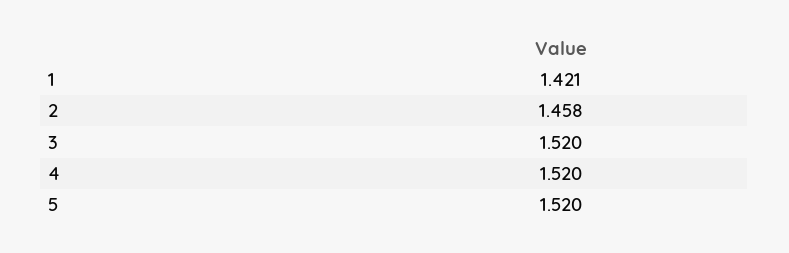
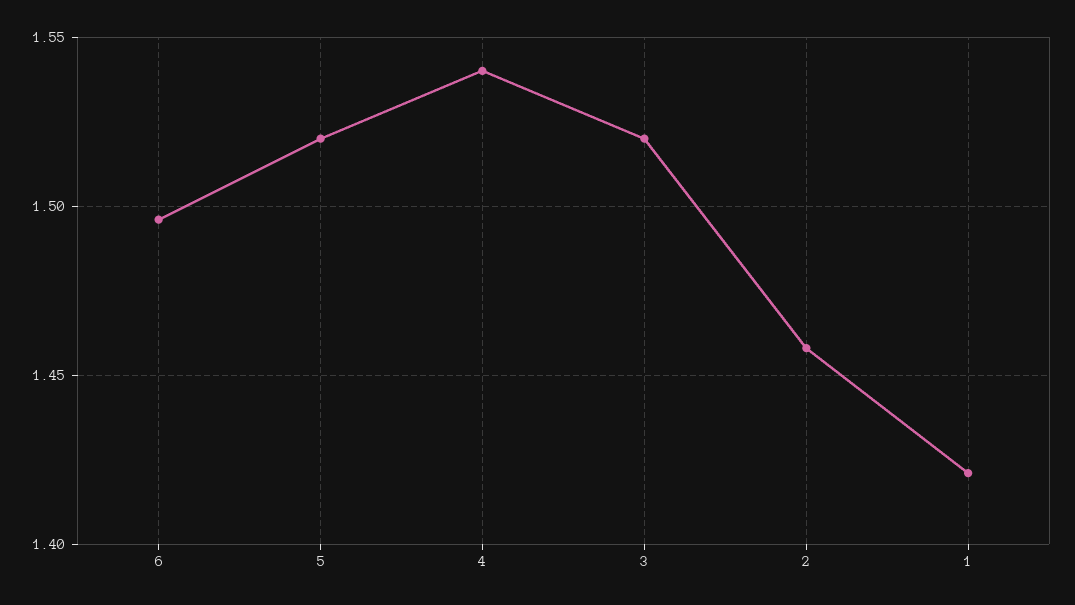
4: 1.52 -> 1.54
6: none -> 1.495

